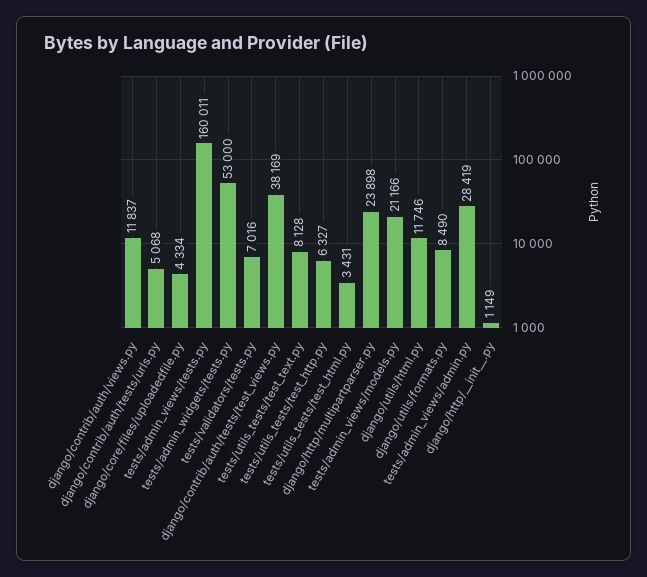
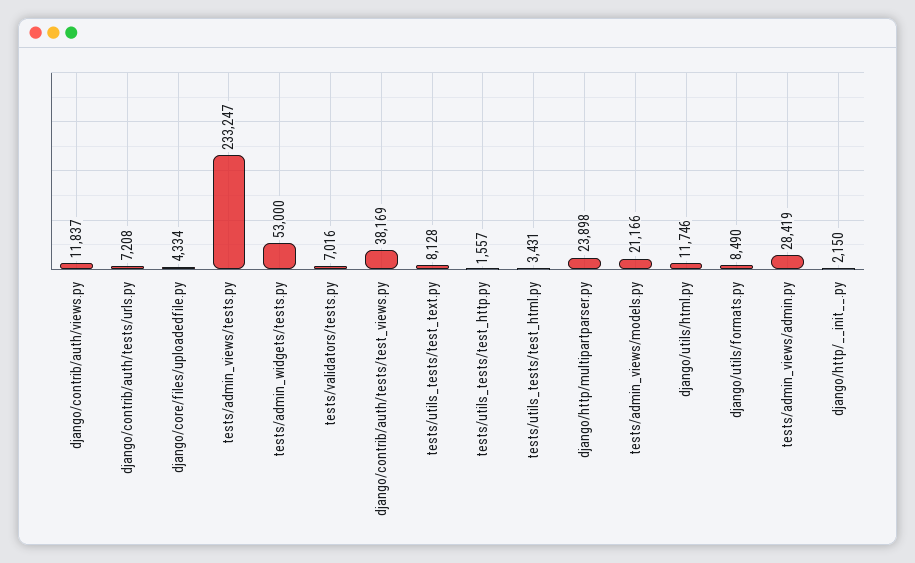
django/contrib/auth/tests/urls.py: 5068 -> 7208
tests/admin_views/tests.py: 160011 -> 233247
tests/utils_tests/test_http.py: 6327 -> 1557
django/http/__init__.py: 1149 -> 2150

